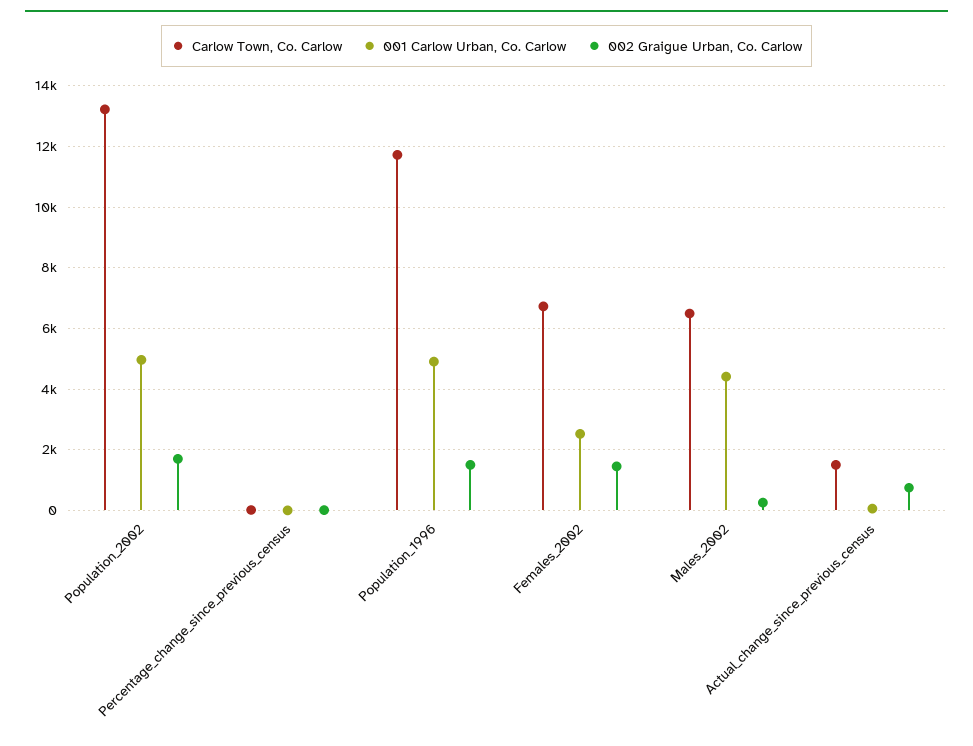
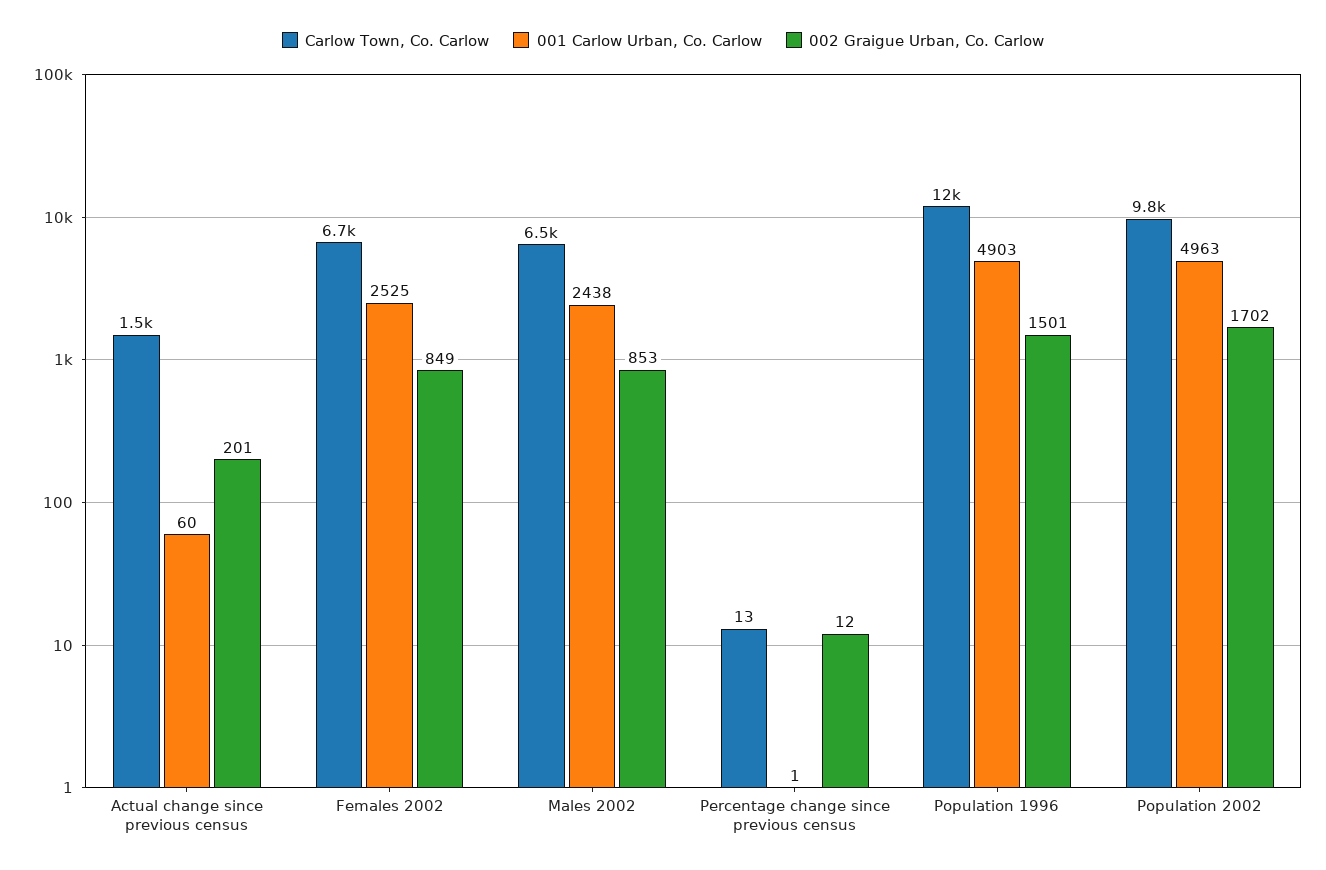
Carlow Town, Co. Carlow, Population_2002: 13200 -> 9800
002 Graigue Urban, Co. Carlow, Females_2002: 1400 -> 849
001 Carlow Urban, Co. Carlow, Males_2002: 4400 -> 2438
002 Graigue Urban, Co. Carlow, Males_2002: 200 -> 853
002 Graigue Urban, Co. Carlow, Actual_change_since_previous_census: 800 -> 201

